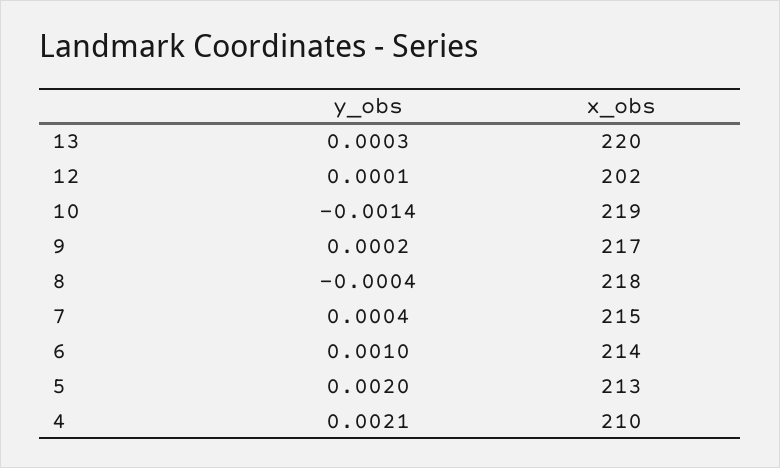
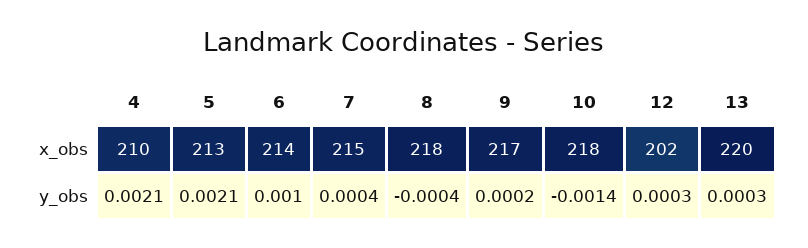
y_obs, 12: 0.0001 -> 0.0003
x_obs, 10: 219 -> 218
y_obs, 5: 0.002 -> 0.0021

